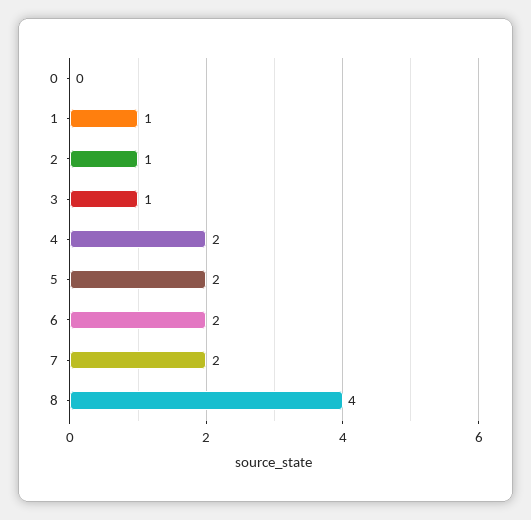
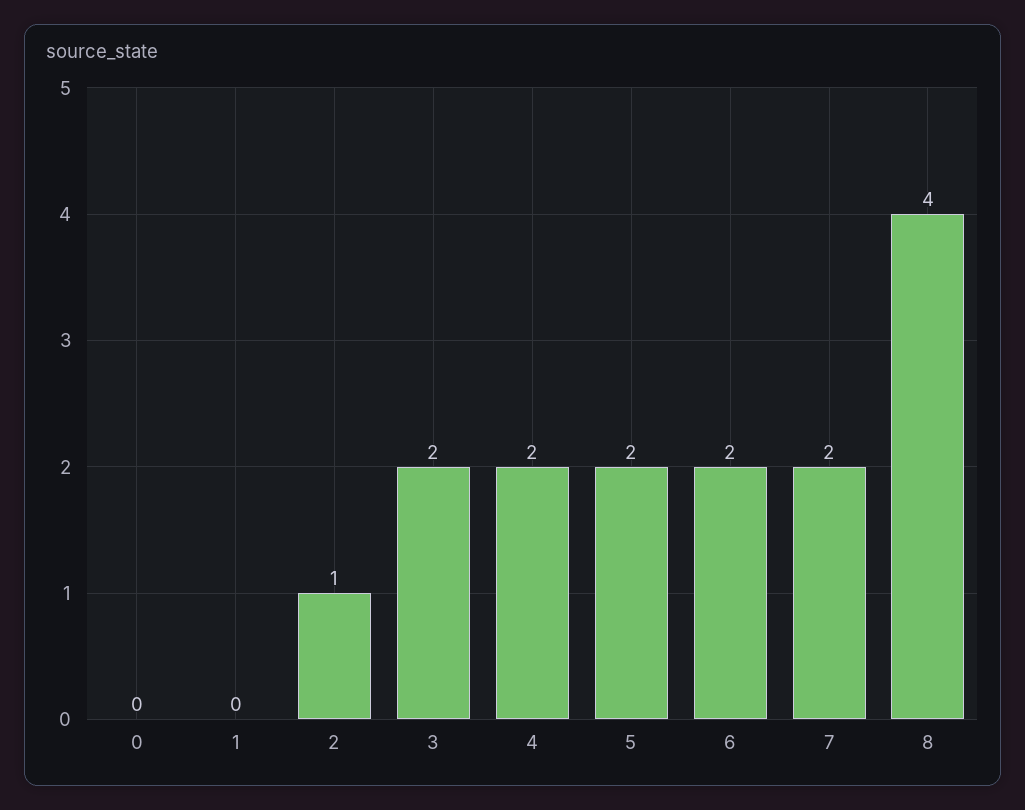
1: 1 -> 0
3: 1 -> 2

